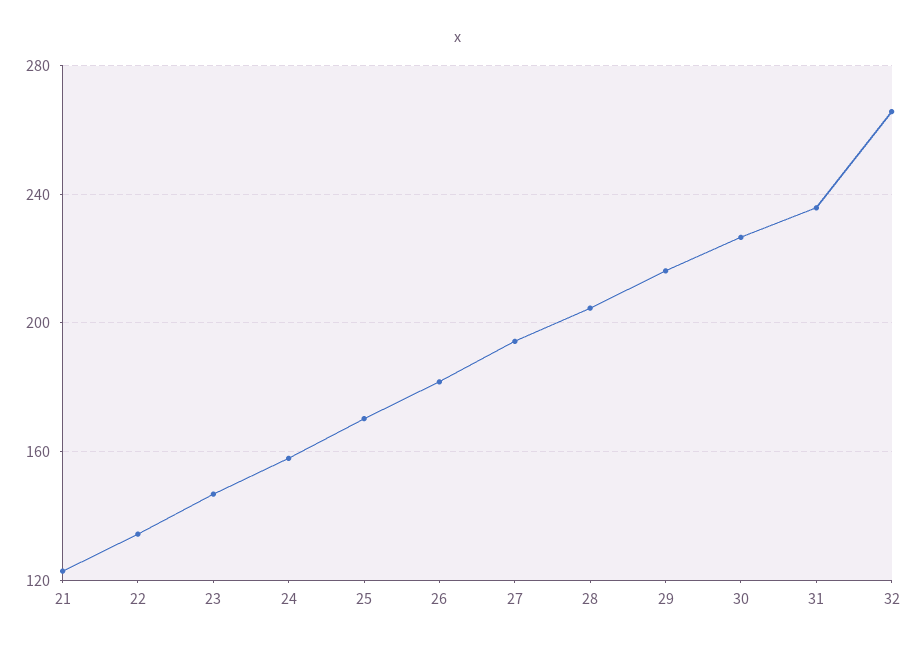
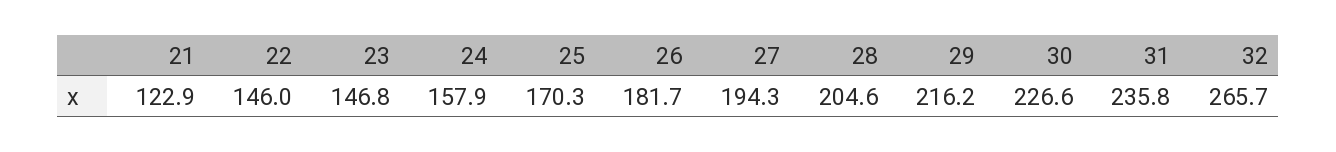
22: 135 -> 146

